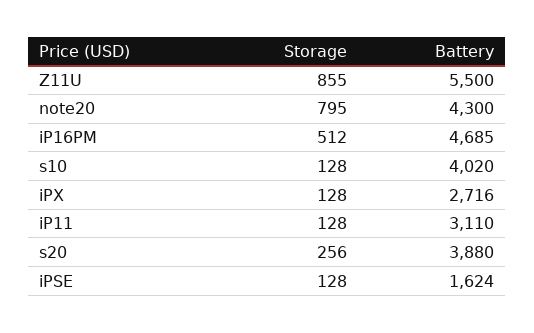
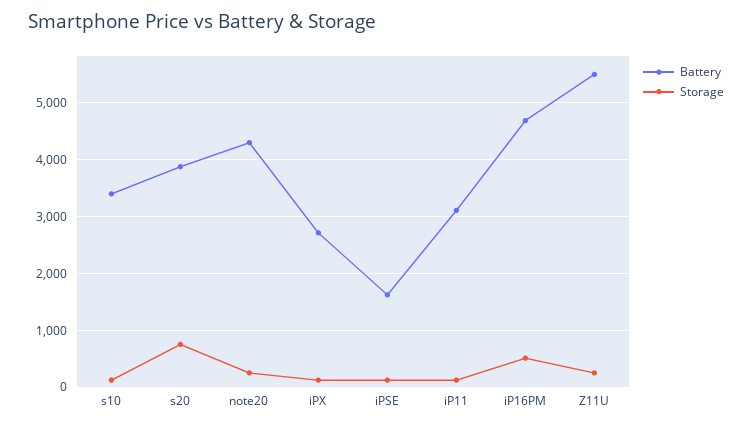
Storage, Z11U: 855 -> 200
Storage, note20: 795 -> 200
Battery, s10: 4020 -> 3400
Storage, s20: 256 -> 800

